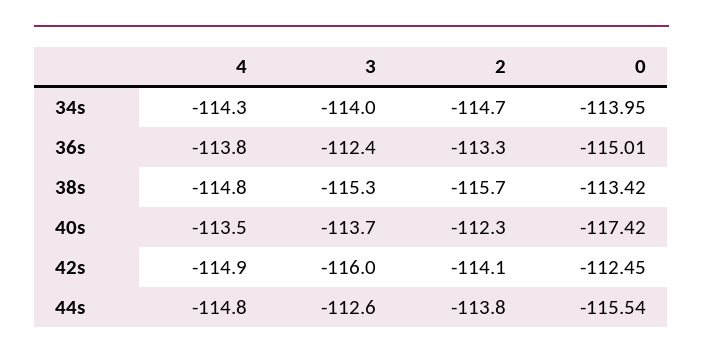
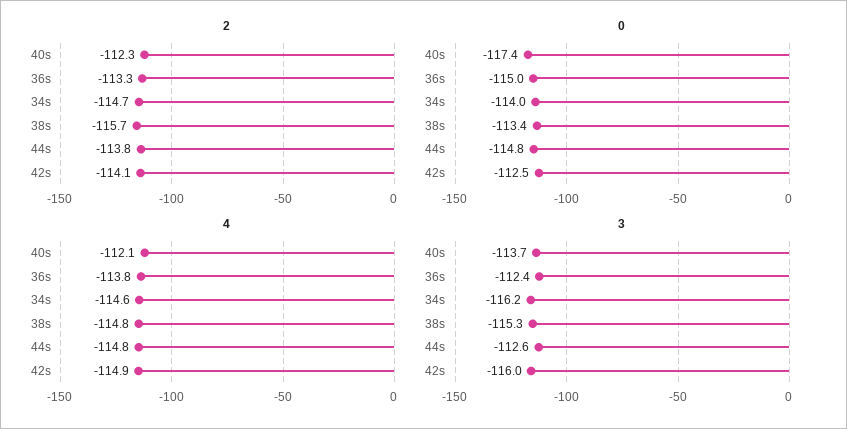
4, 34s: -114.3 -> -114.6
3, 34s: -114 -> -116.2
4, 40s: -113.5 -> -112.1
0, 44s: -115.54 -> -114.8

